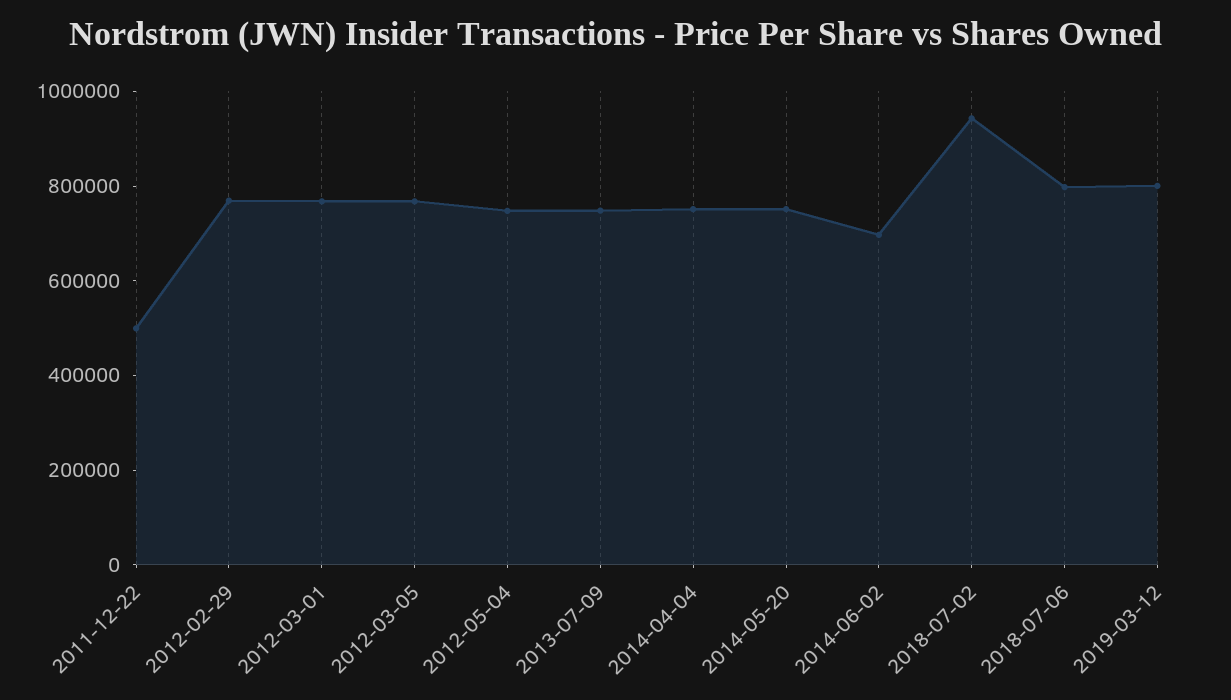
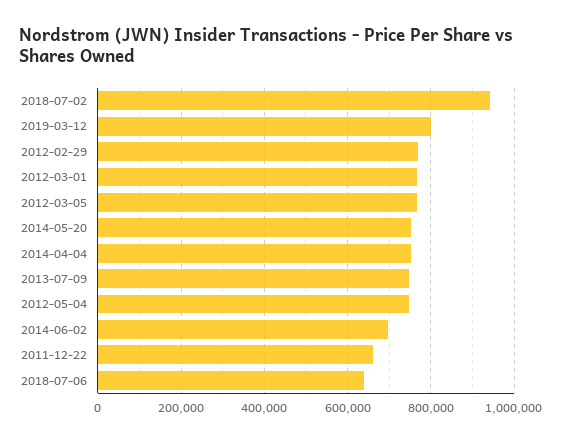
2011-12-22: 500000 -> 660000
2018-07-06: 800000 -> 640000

